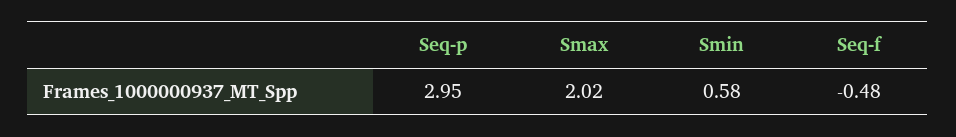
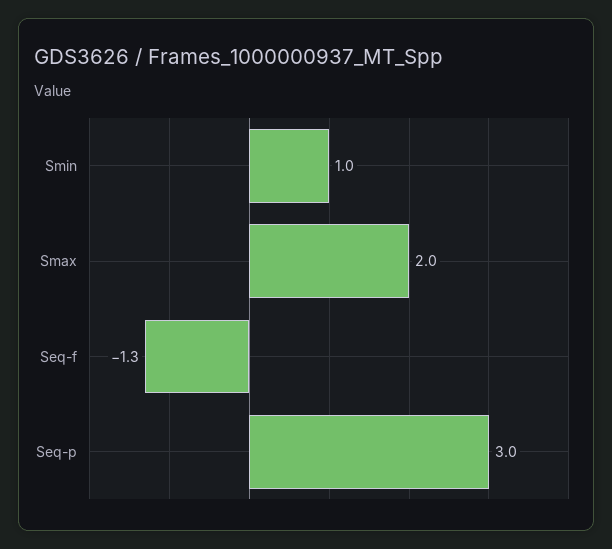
Smin: 0.58 -> 1
Seq-f: -0.48 -> -1.3

